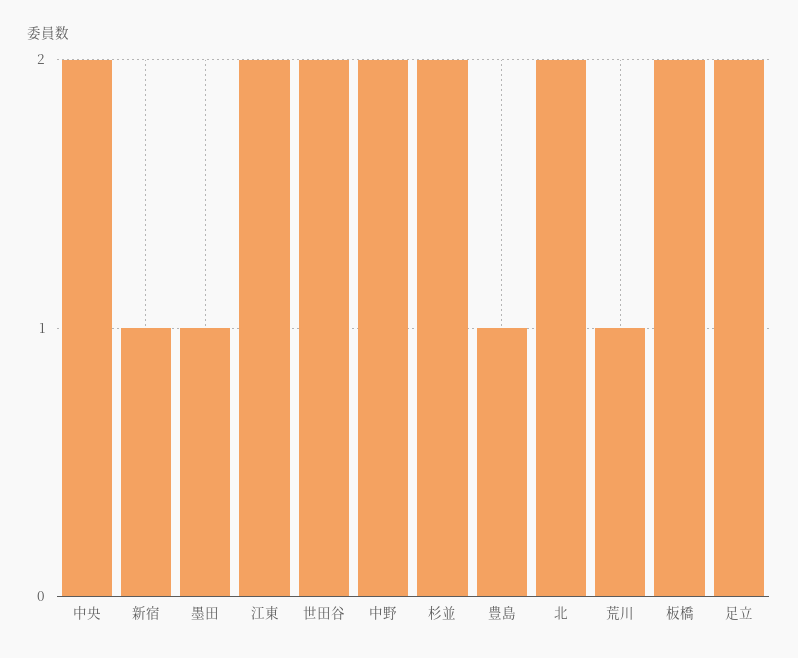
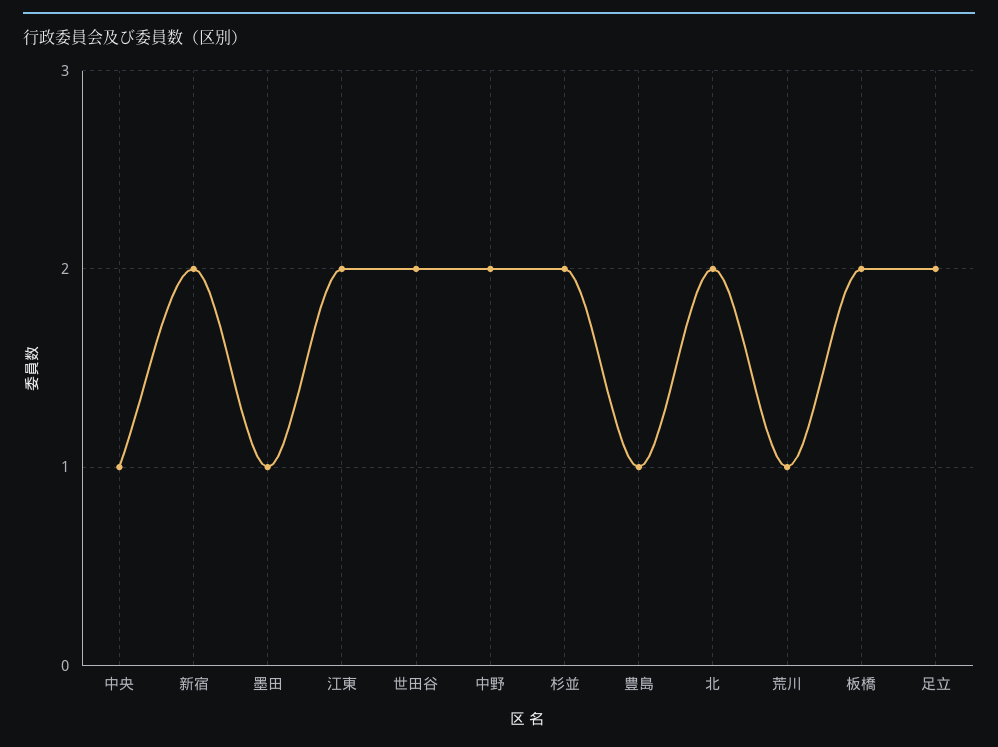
中央: 2 -> 1
新宿: 1 -> 2

